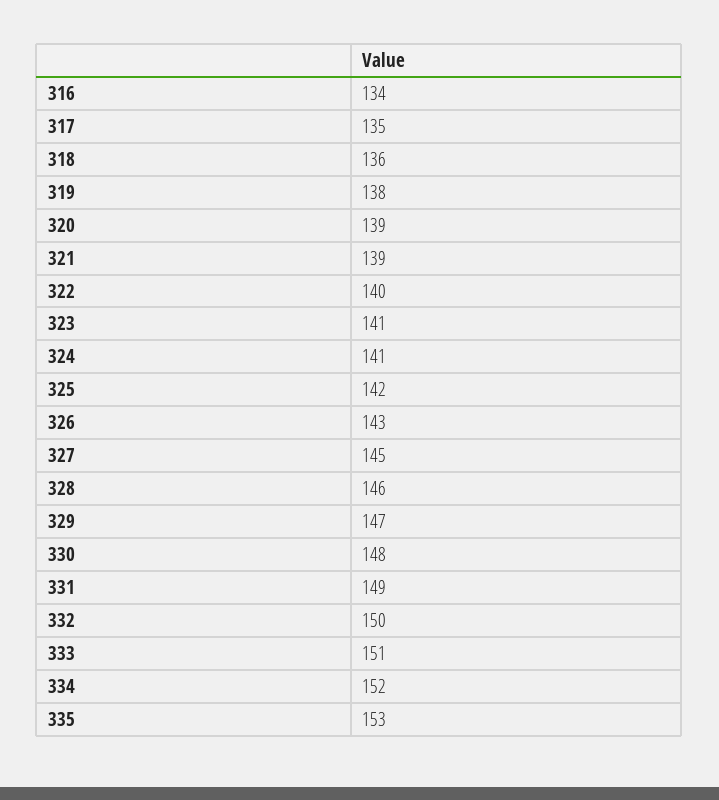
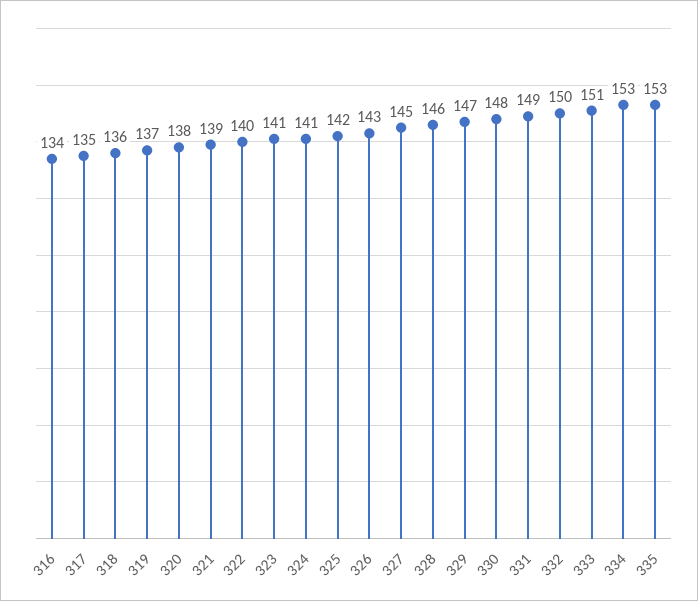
319: 138 -> 137
320: 139 -> 138
334: 152 -> 153

